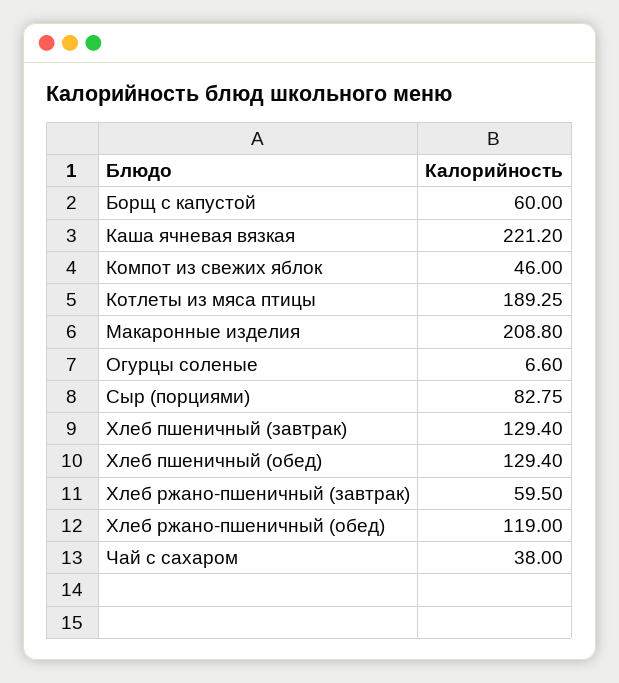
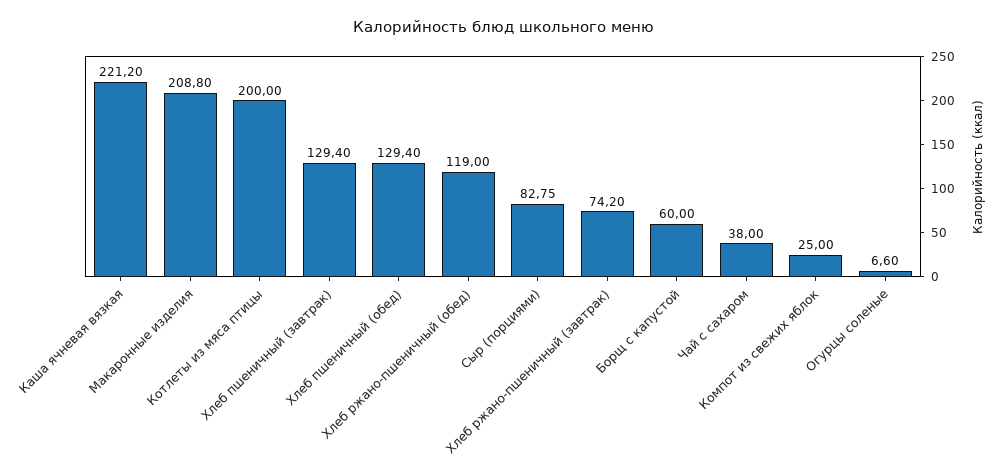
Компот из свежих яблок: 46 -> 25
Котлеты из мяса птицы: 189.25 -> 200
Хлеб ржано-пшеничный (завтрак): 59.5 -> 74.2

